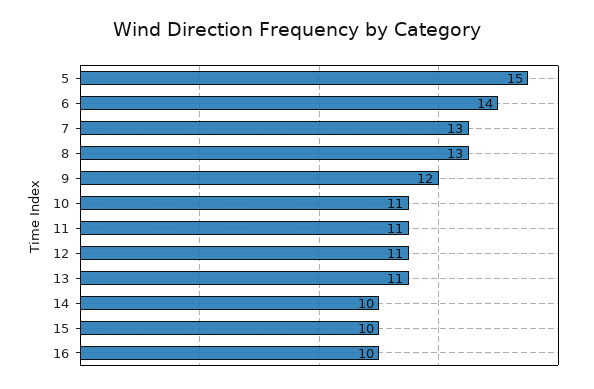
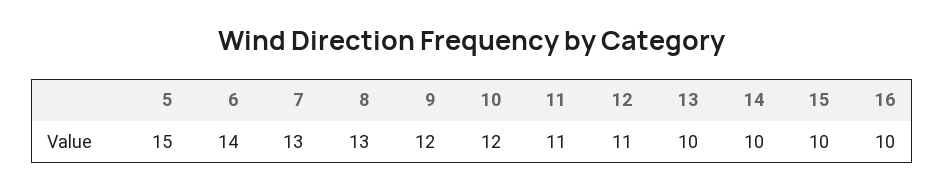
10: 11 -> 12
13: 11 -> 10

